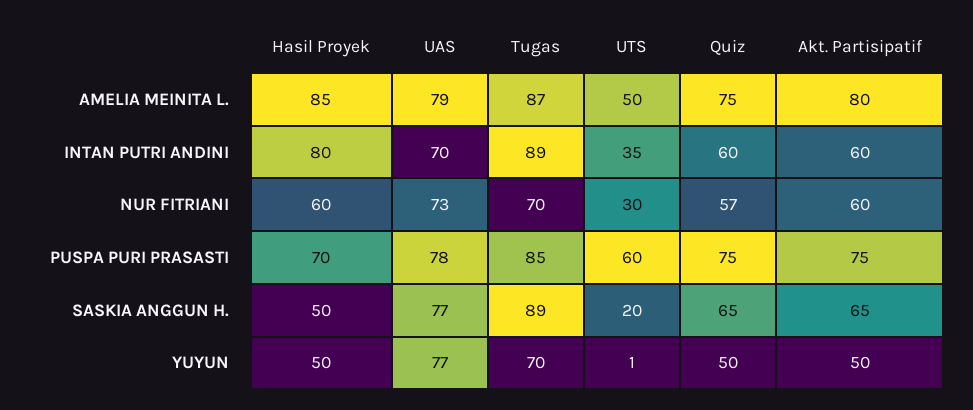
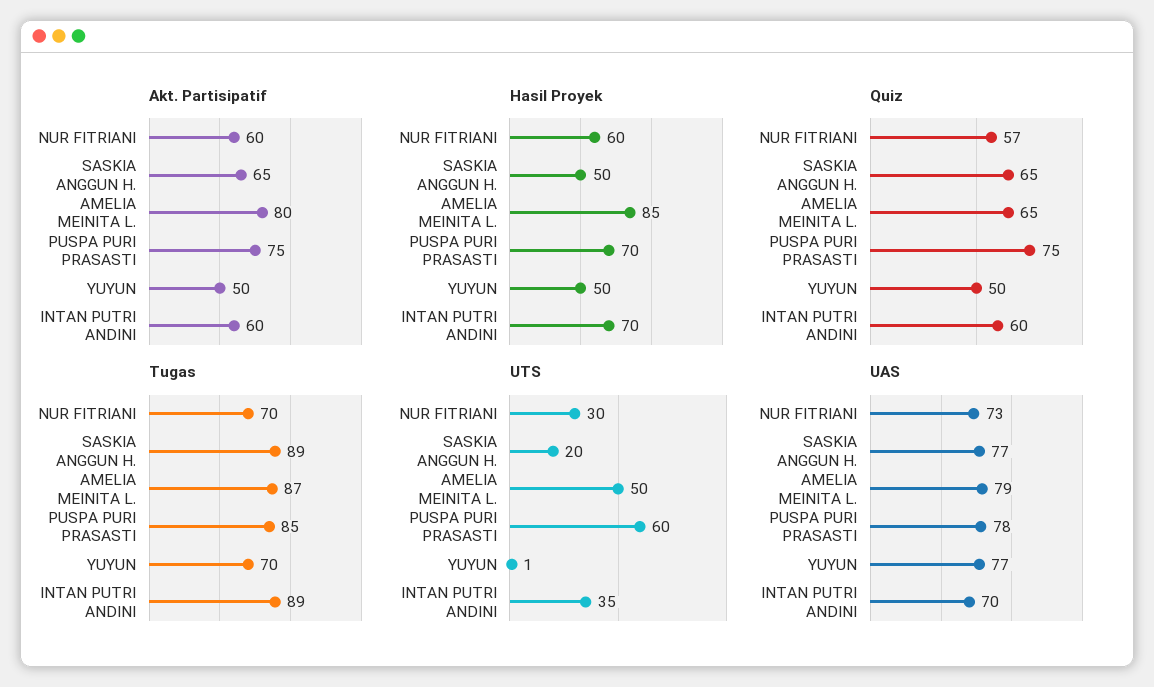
Quiz, AMELIA MEINITA L.: 75 -> 65
Hasil Proyek, INTAN PUTRI ANDINI: 80 -> 70

